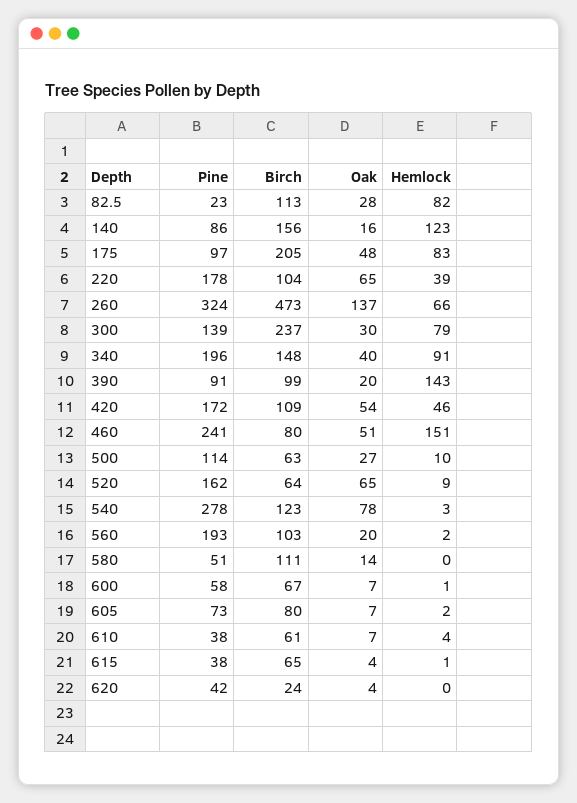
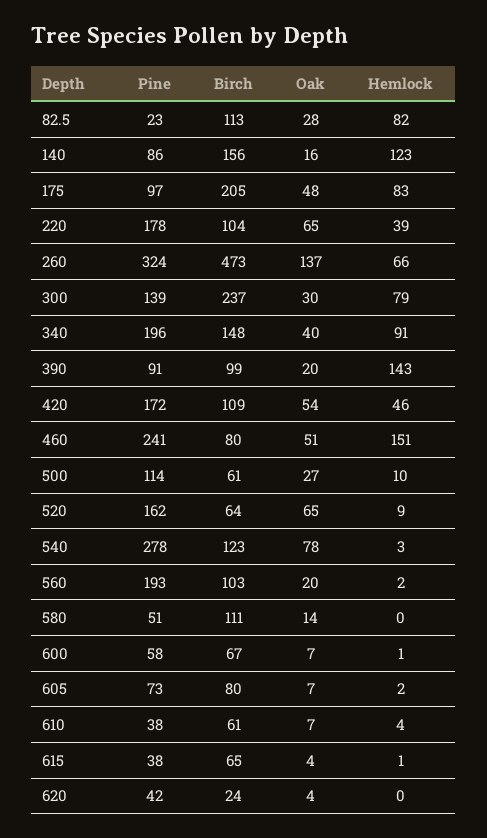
Birch, 500: 63 -> 61

